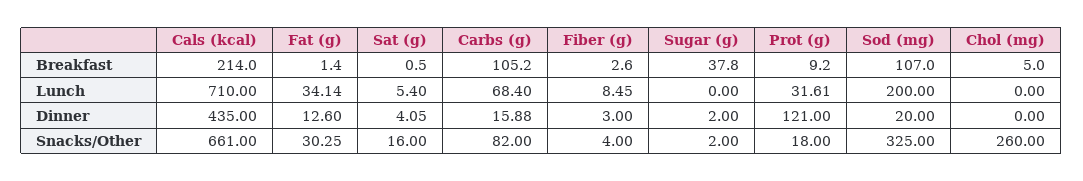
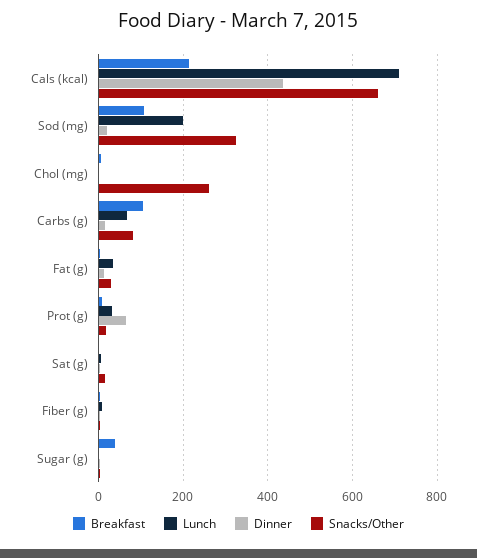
Dinner, Prot (g): 121 -> 60

